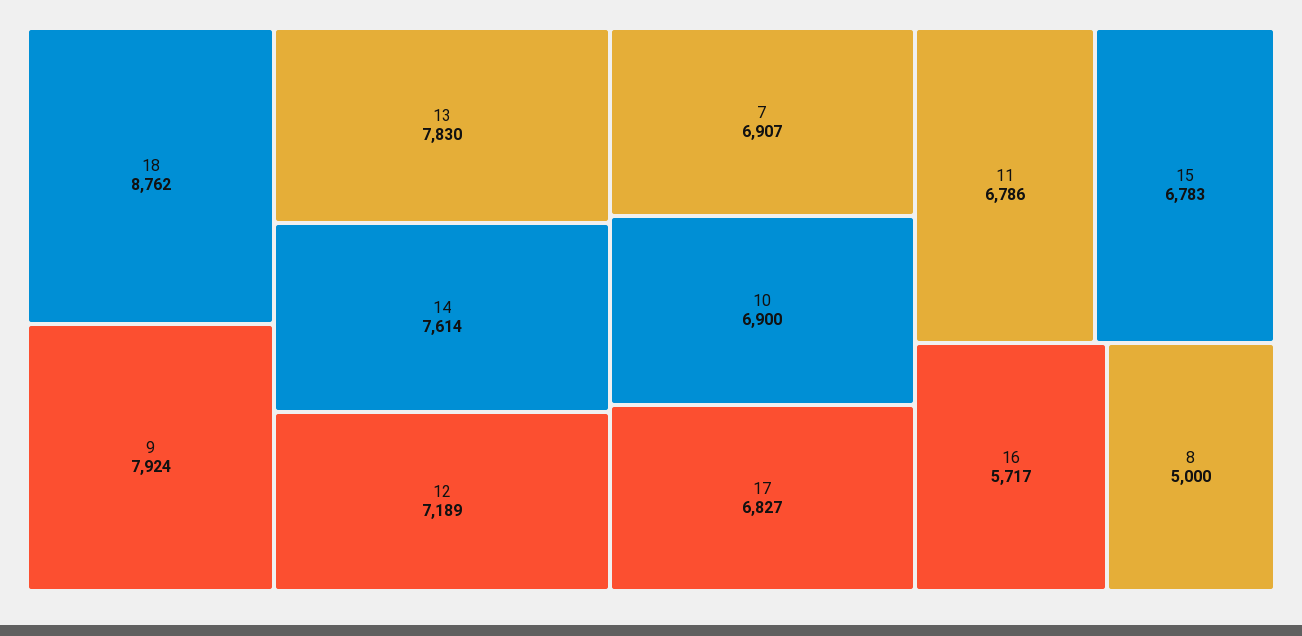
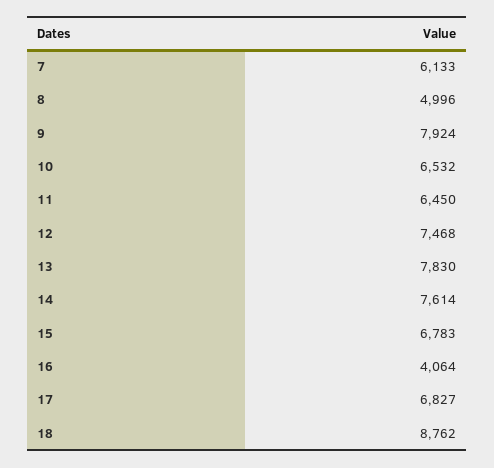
12: 7189 -> 7468
7: 6907 -> 6133
10: 6900 -> 6532
11: 6786 -> 6450
16: 5717 -> 4064
8: 5000 -> 4996

